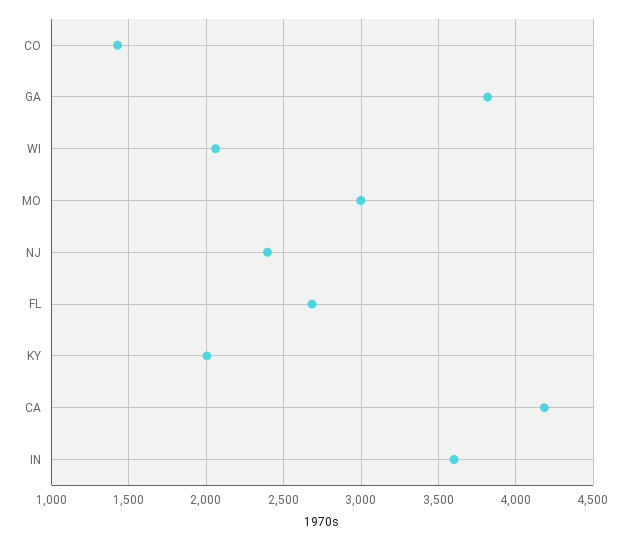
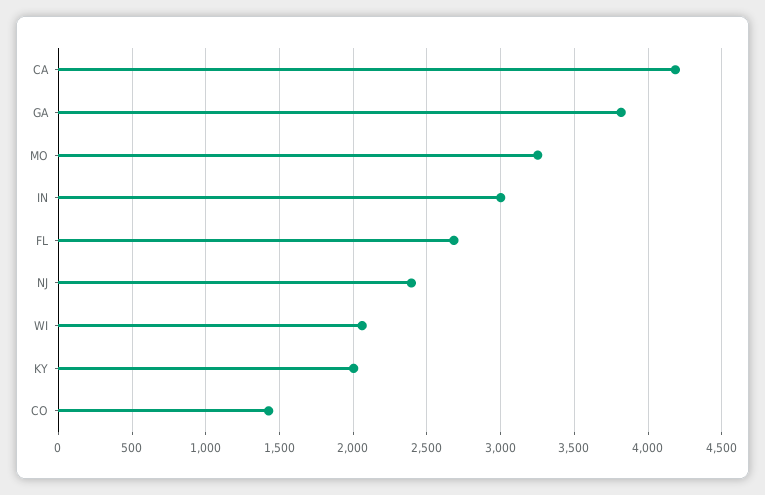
MO: 3000 -> 3250
IN: 3600 -> 3000

